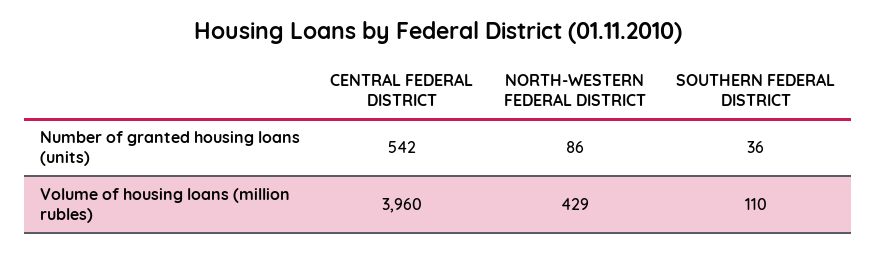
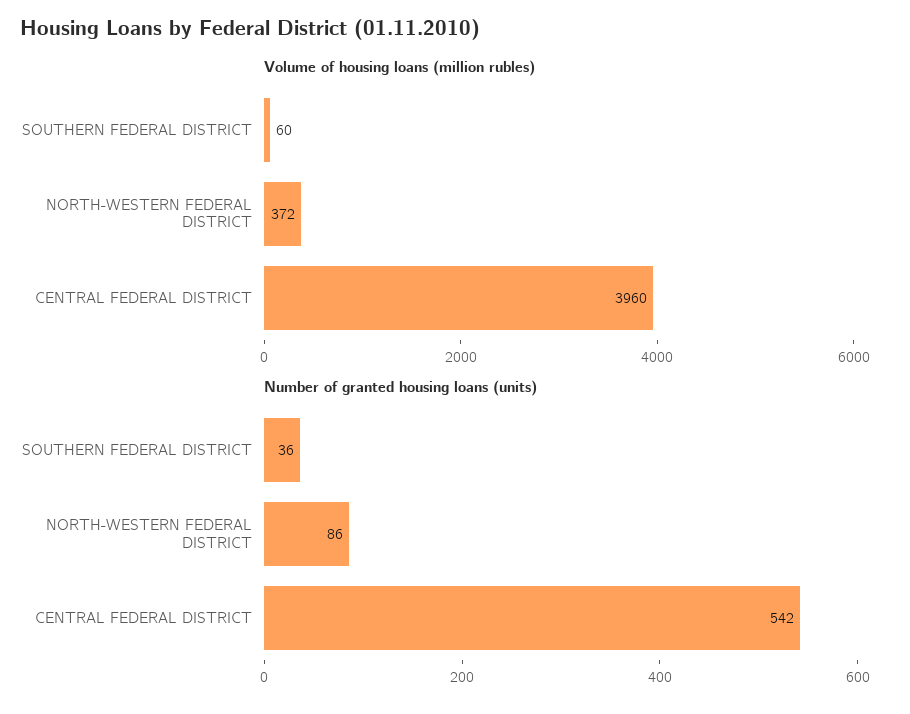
Volume of housing loans (million rubles), NORTH-WESTERN FEDERAL DISTRICT: 429 -> 372
Volume of housing loans (million rubles), SOUTHERN FEDERAL DISTRICT: 110 -> 60

